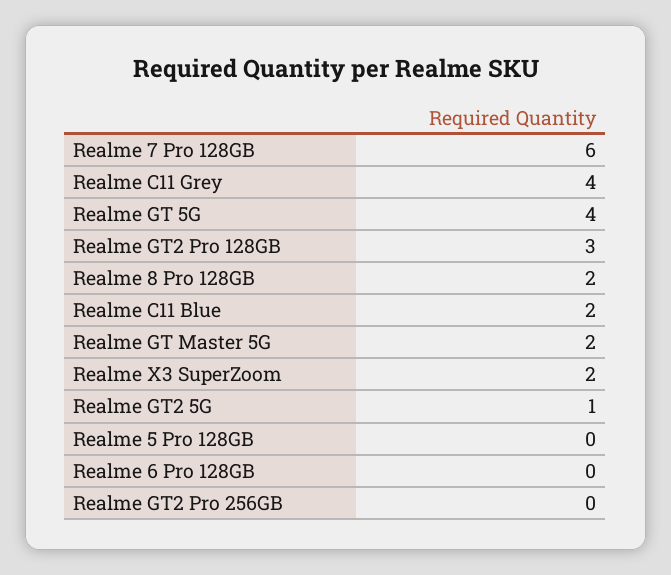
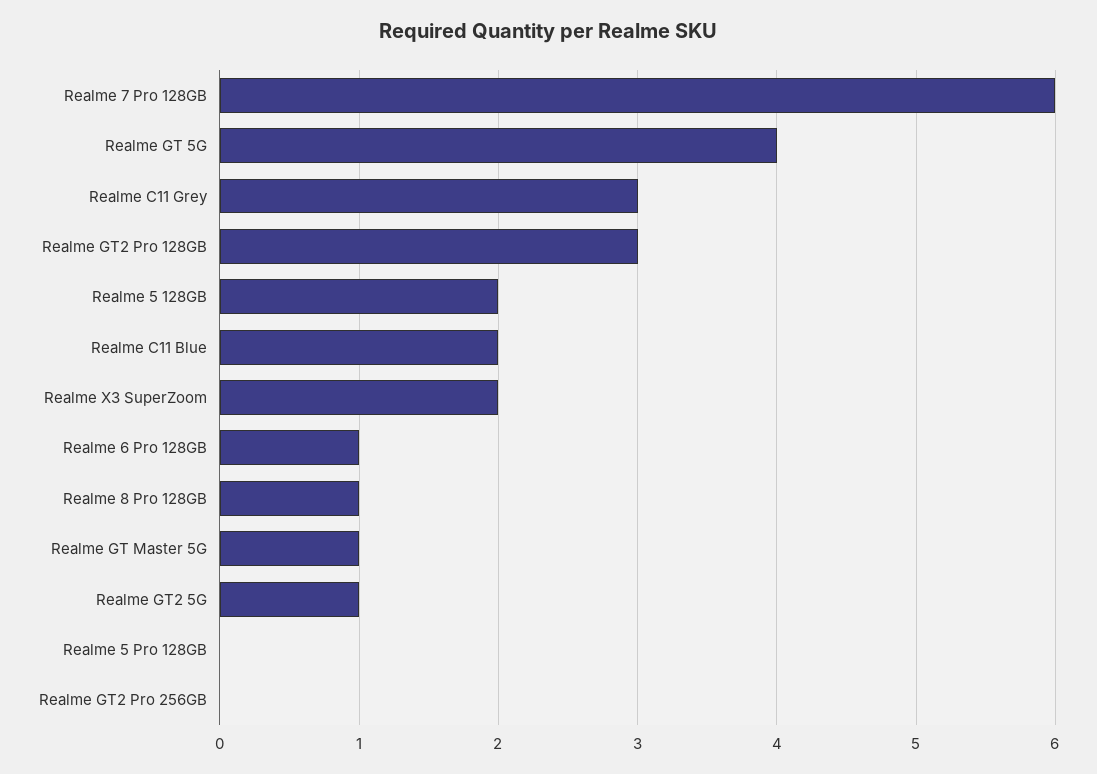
Realme C11 Grey: 4 -> 3
Realme 8 Pro 128GB: 2 -> 1
Realme GT Master 5G: 2 -> 1
Realme 6 Pro 128GB: 0 -> 1
Realme 5 128GB: none -> 2

